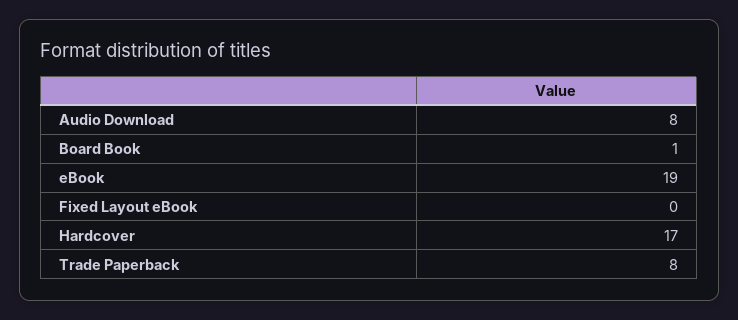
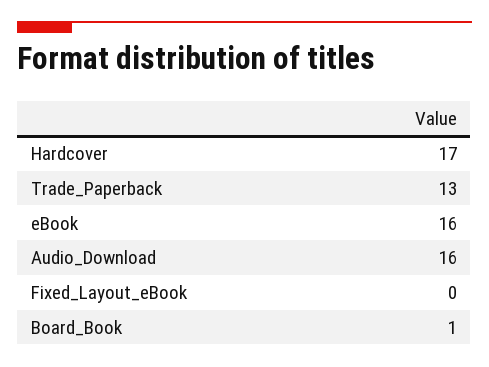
Audio Download: 8 -> 16
eBook: 19 -> 16
Trade Paperback: 8 -> 13

